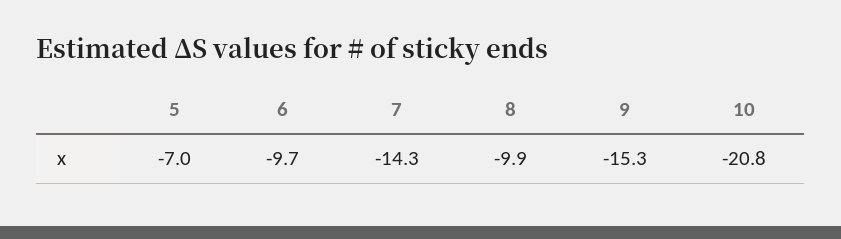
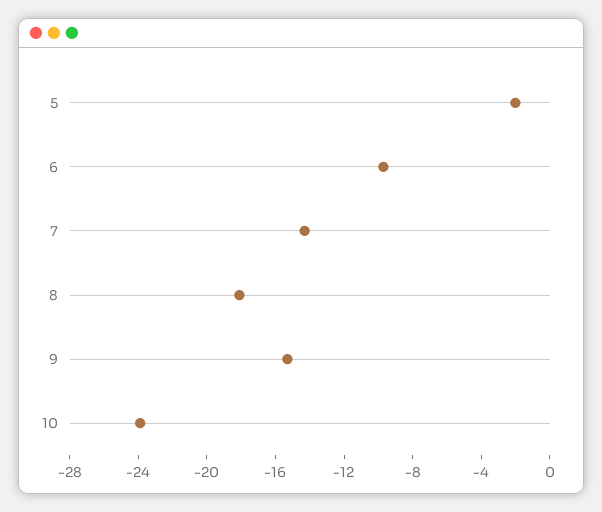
5: -7 -> -2
8: -9.9 -> -18
10: -20.8 -> -24

